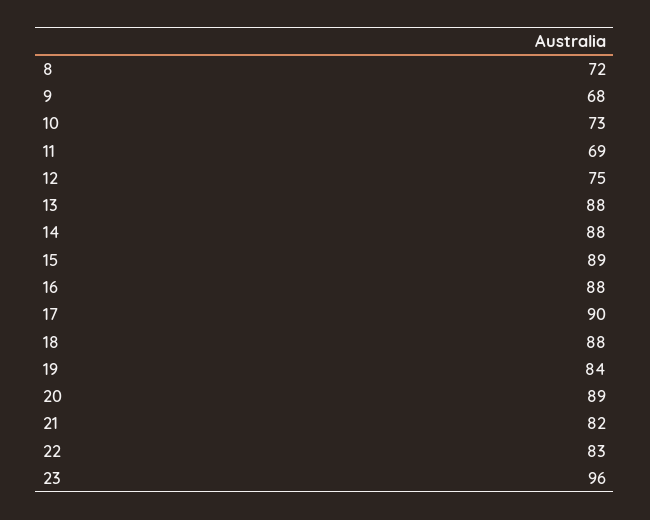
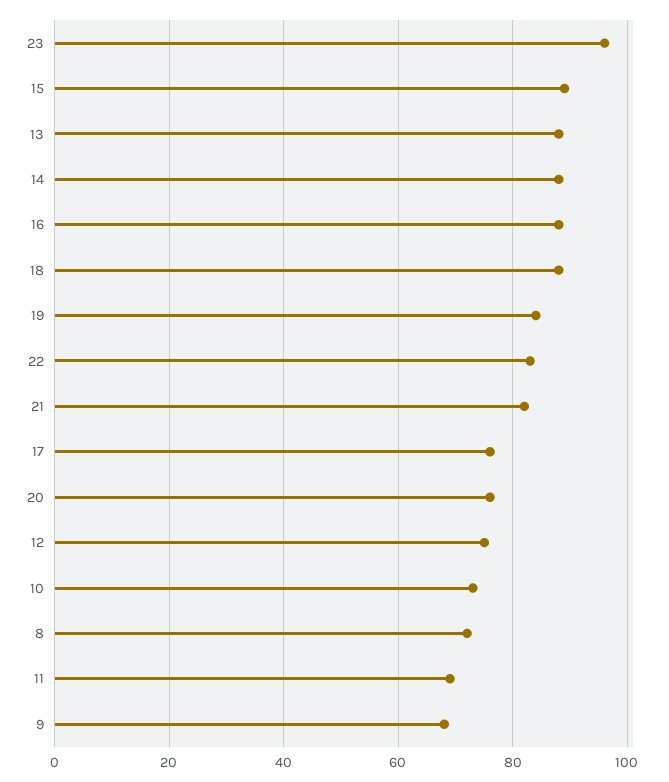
17: 90 -> 75
20: 89 -> 75

